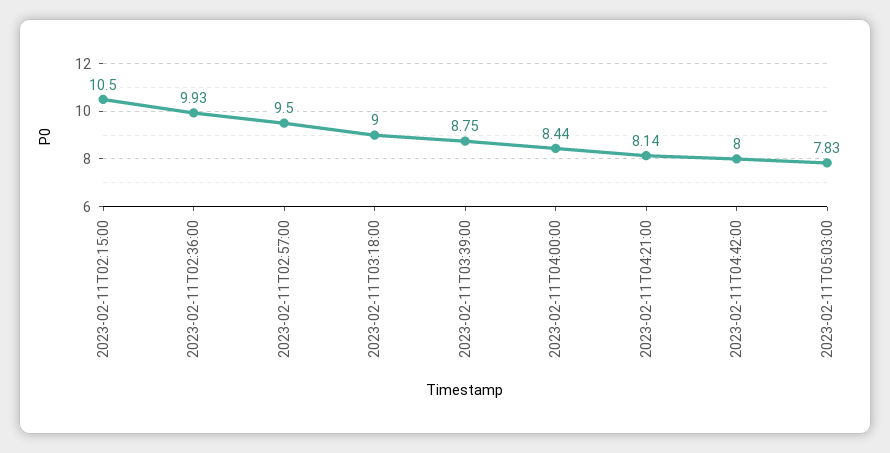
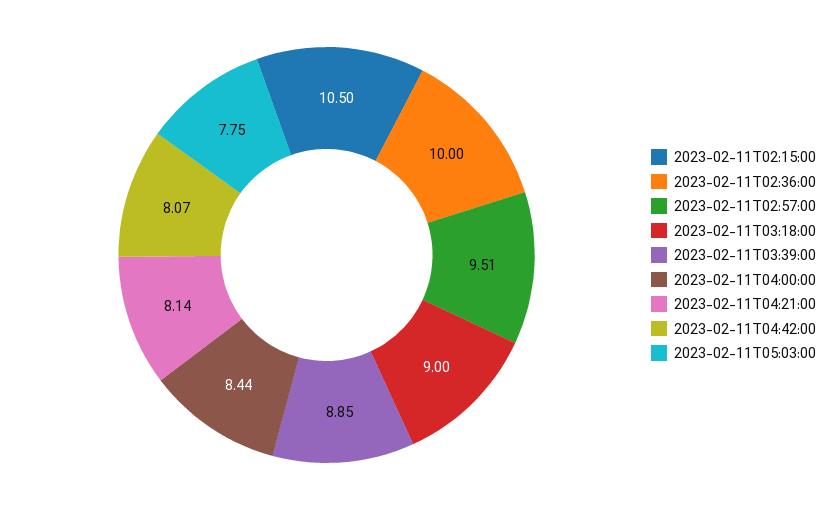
2023-02-11T02:36:00: 9.93 -> 10
2023-02-11T02:57:00: 9.5 -> 9.51
2023-02-11T03:39:00: 8.75 -> 8.85
2023-02-11T04:42:00: 8 -> 8.07
2023-02-11T05:03:00: 7.83 -> 7.75

